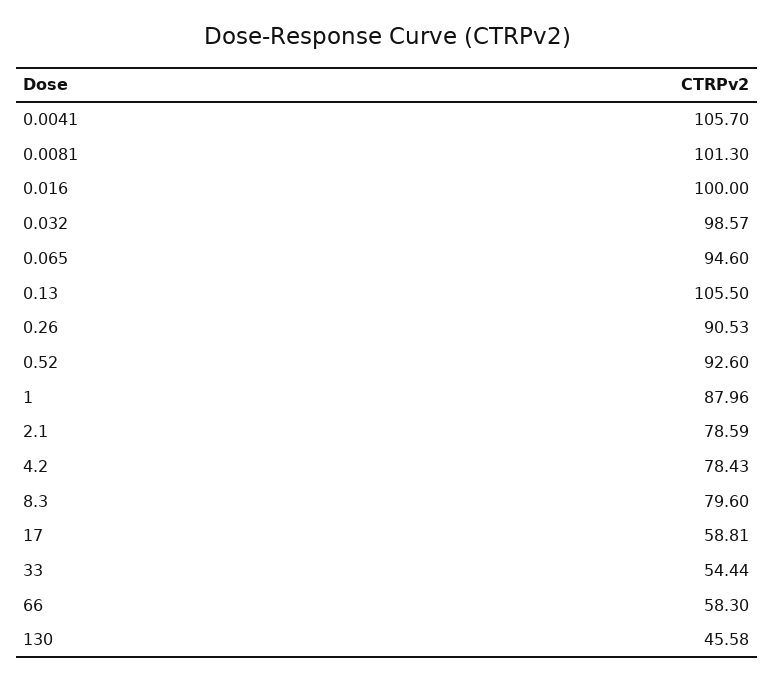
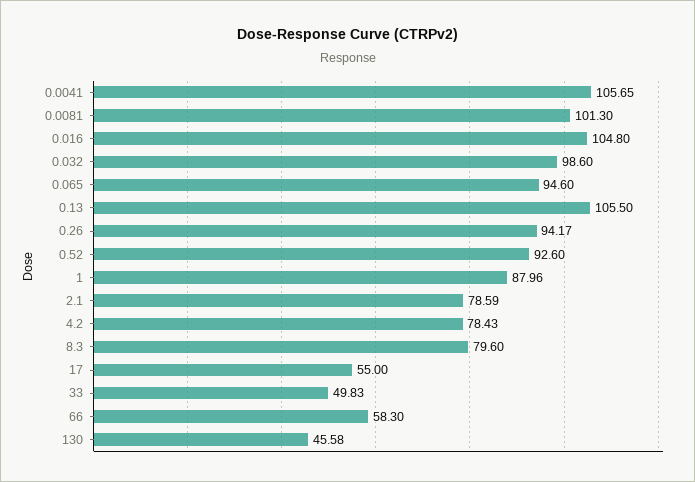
0.0041: 105.7 -> 105.65
0.016: 100 -> 104.8
0.032: 98.57 -> 98.6
0.26: 90.53 -> 94.17
17: 58.81 -> 55
33: 54.44 -> 49.83

